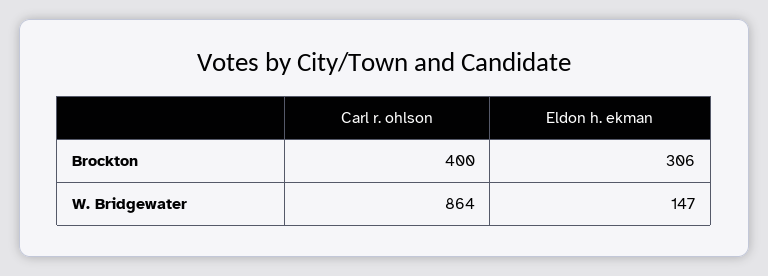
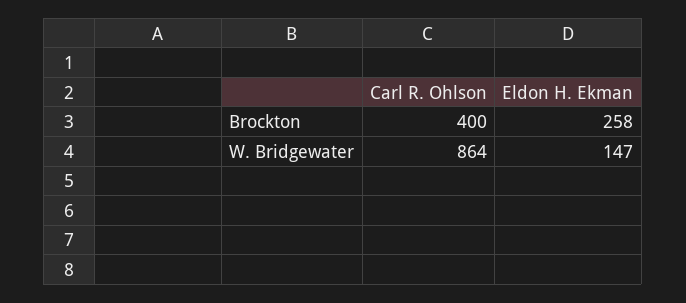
Eldon h. ekman, Brockton: 306 -> 258

